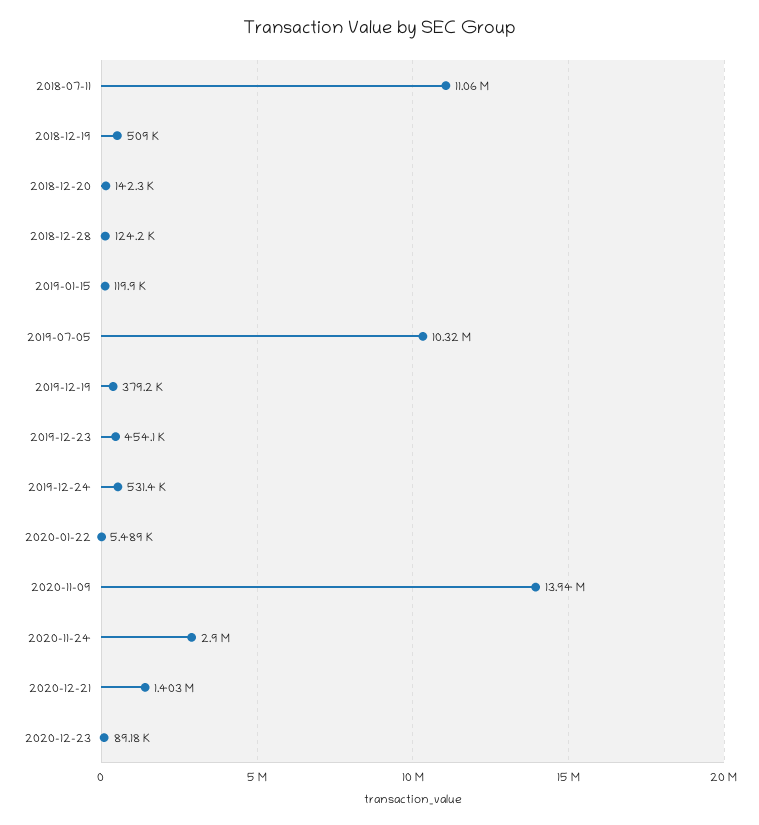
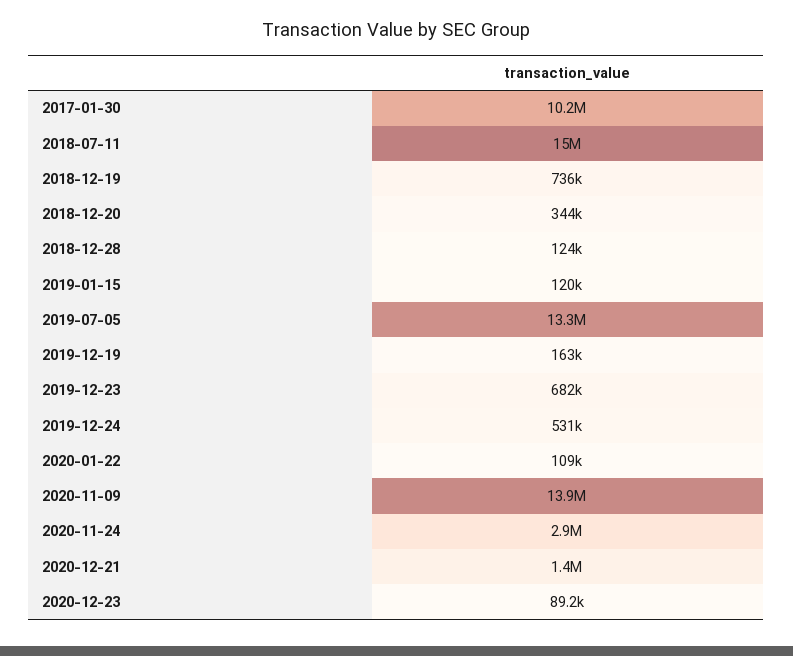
2018-07-11: 11060000 -> 15000000
2018-12-19: 509000 -> 736000
2018-12-20: 142300 -> 344000
2019-07-05: 10320000 -> 13300000
2019-12-19: 379200 -> 163000
2019-12-23: 454100 -> 682000
2020-01-22: 5489 -> 109000
2017-01-30: none -> 10200000

